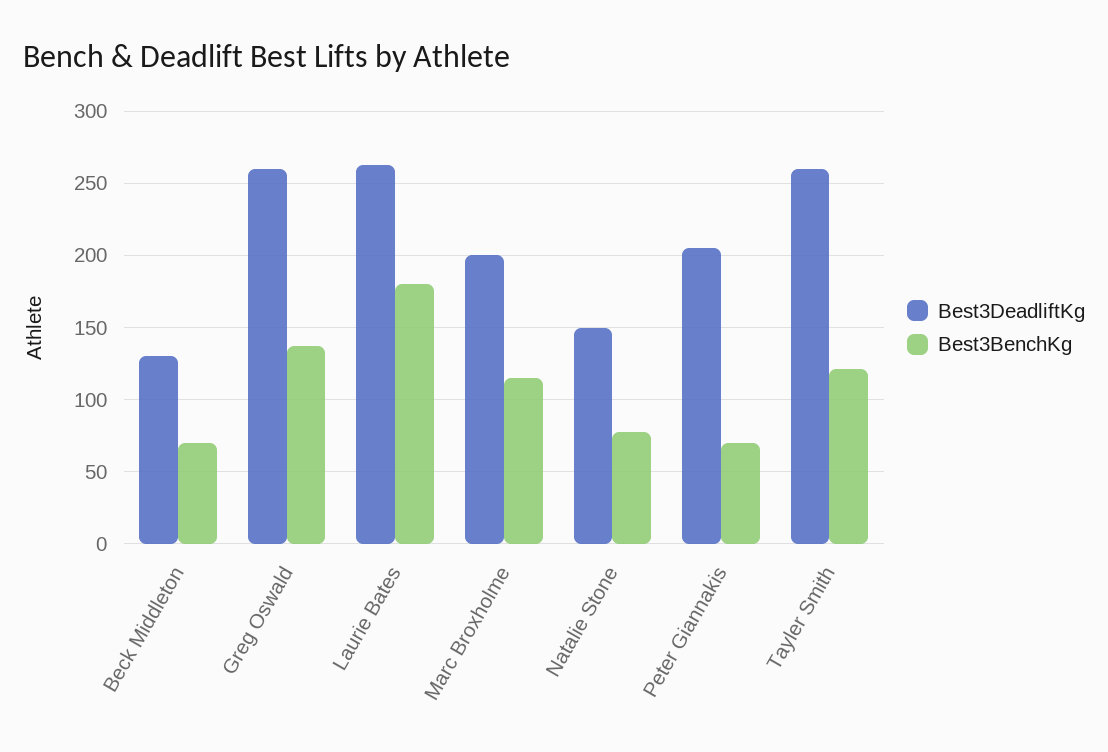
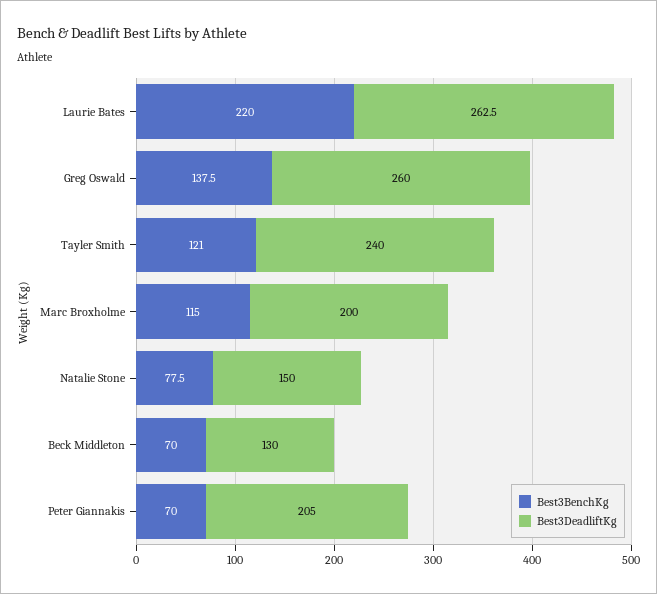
Best3BenchKg, Laurie Bates: 180 -> 220
Best3DeadliftKg, Tayler Smith: 260 -> 240

